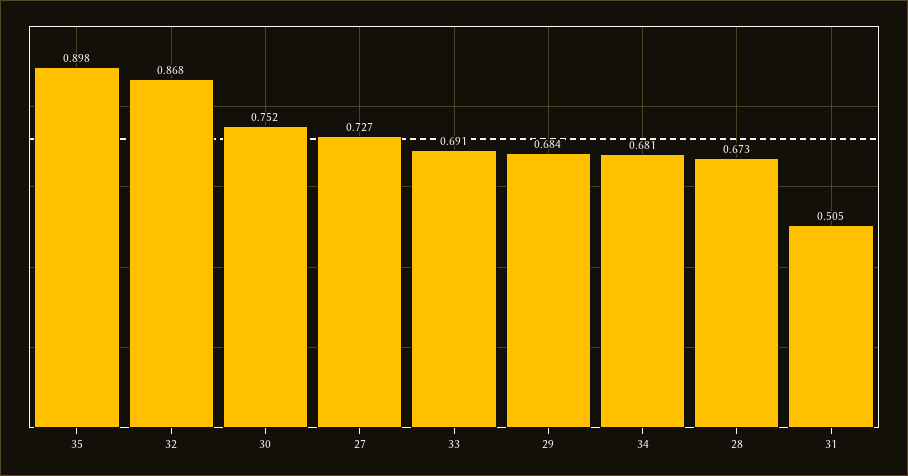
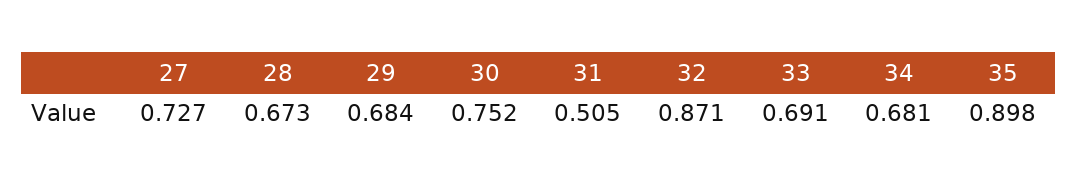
32: 0.868 -> 0.871

